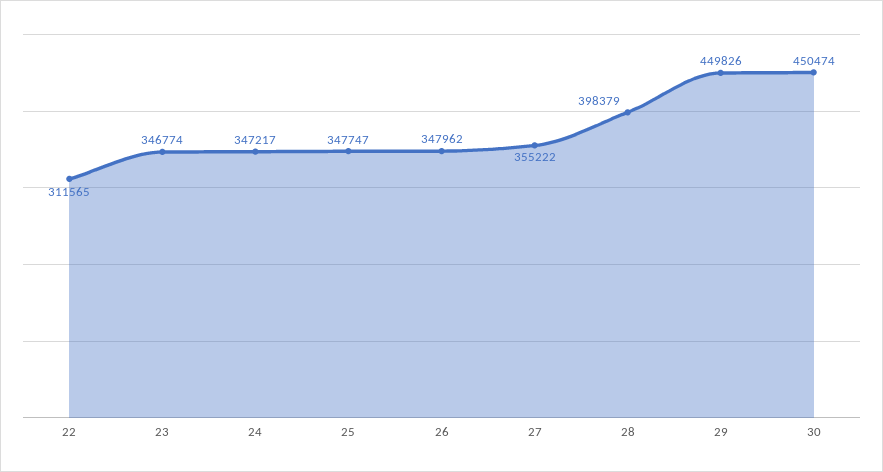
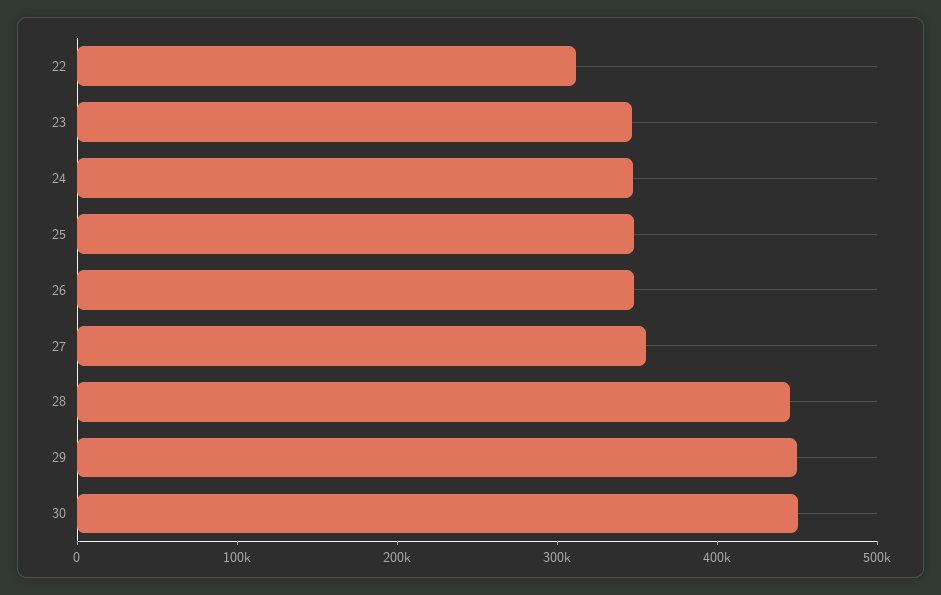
28: 398379 -> 440000

